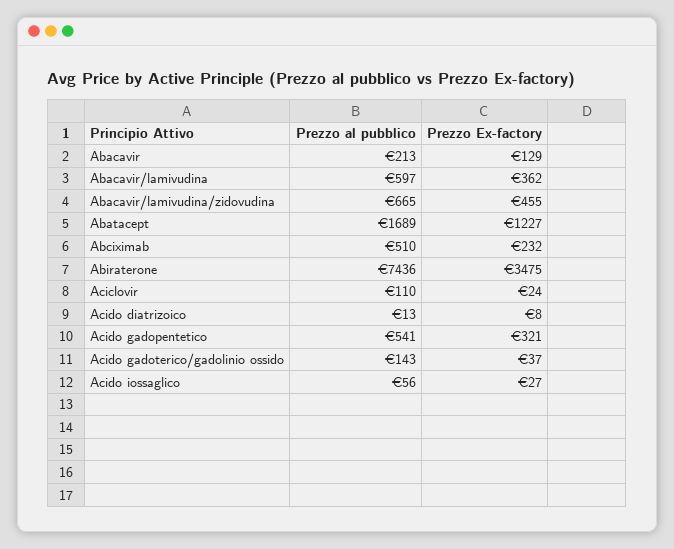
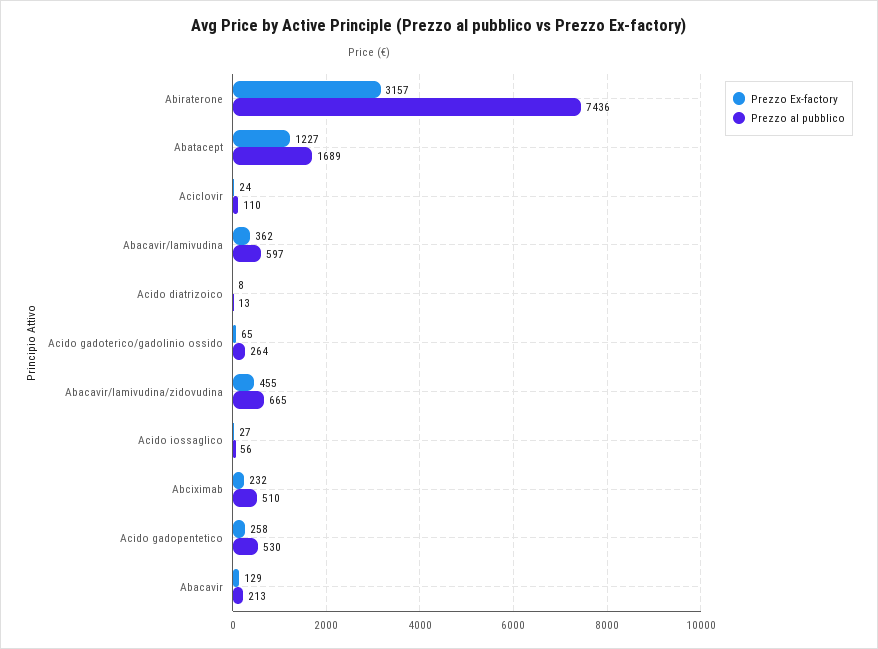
Prezzo Ex-factory, Abiraterone: 3475 -> 3157
Prezzo al pubblico, Acido gadopentetico: 541 -> 530
Prezzo Ex-factory, Acido gadopentetico: 321 -> 258
Prezzo al pubblico, Acido gadoterico/gadolinio ossido: 143 -> 264
Prezzo Ex-factory, Acido gadoterico/gadolinio ossido: 37 -> 65

